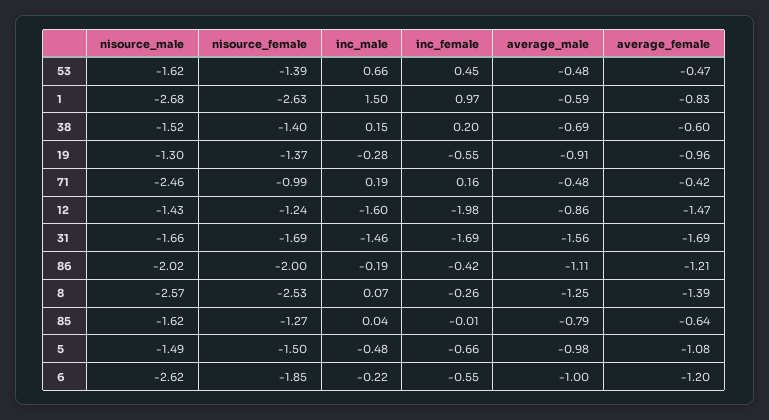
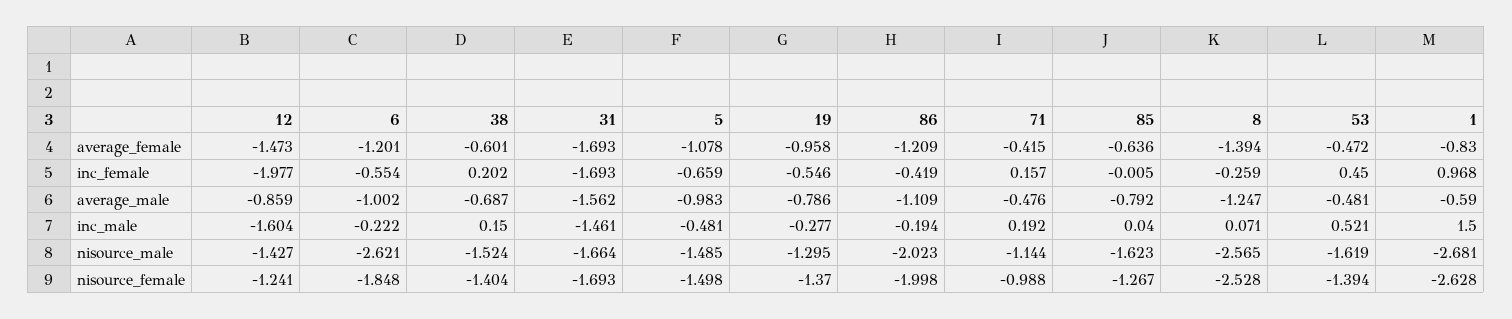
inc_male, 53: 0.66 -> 0.521
average_male, 19: -0.91 -> -0.786
nisource_male, 71: -2.46 -> -1.144

